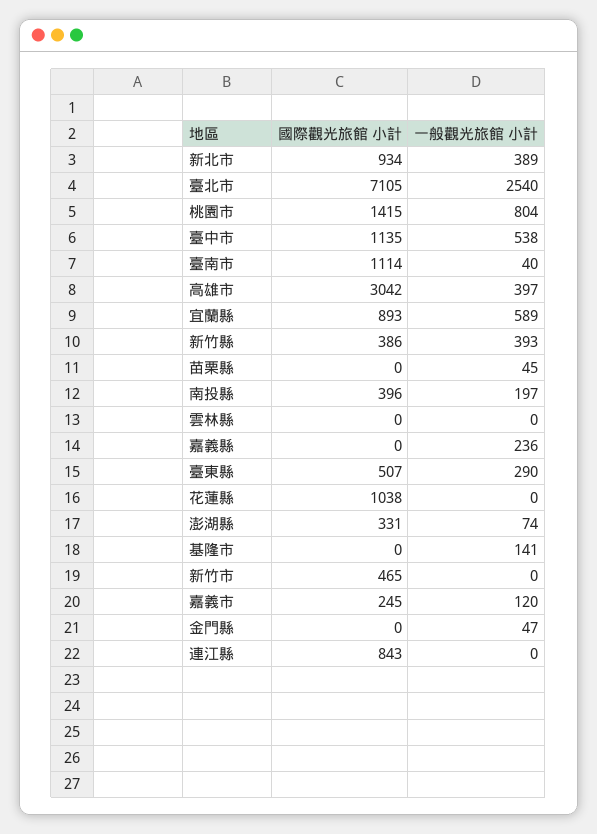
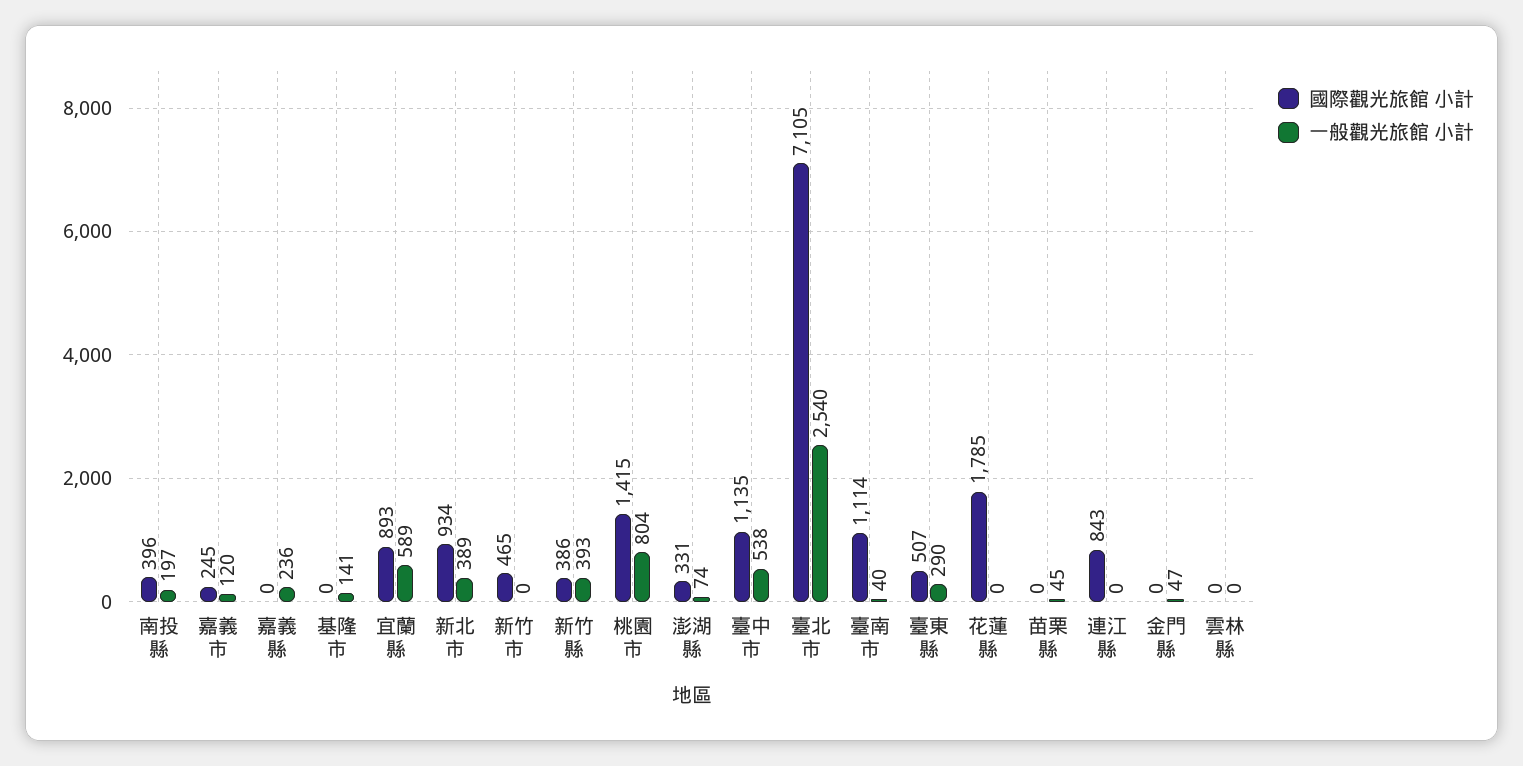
國際觀光旅館 小計, 高雄市: 3042 -> none
一般觀光旅館 小計, 高雄市: 397 -> none
國際觀光旅館 小計, 花蓮縣: 1038 -> 1785

